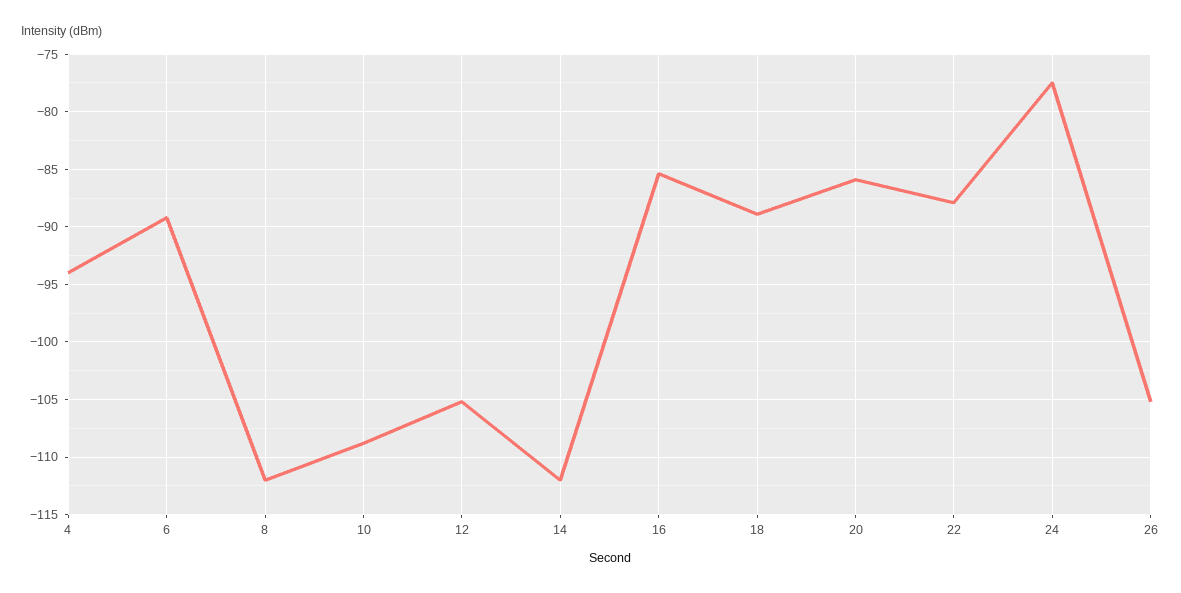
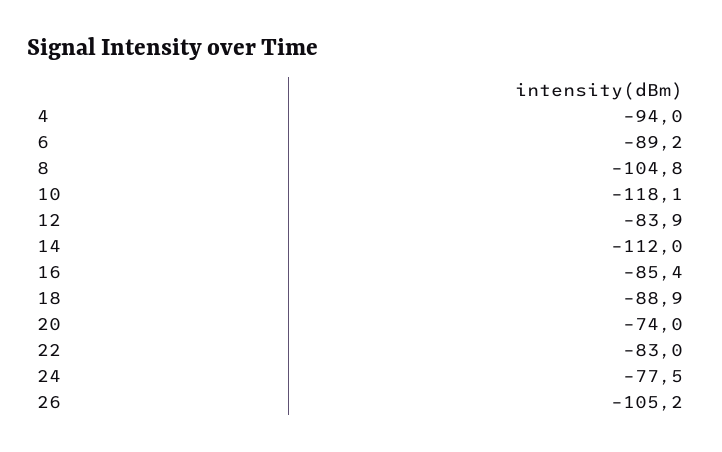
8: -112 -> -104.8
10: -109 -> -118.1
12: -105 -> -83.9
20: -86 -> -74
22: -88 -> -83

